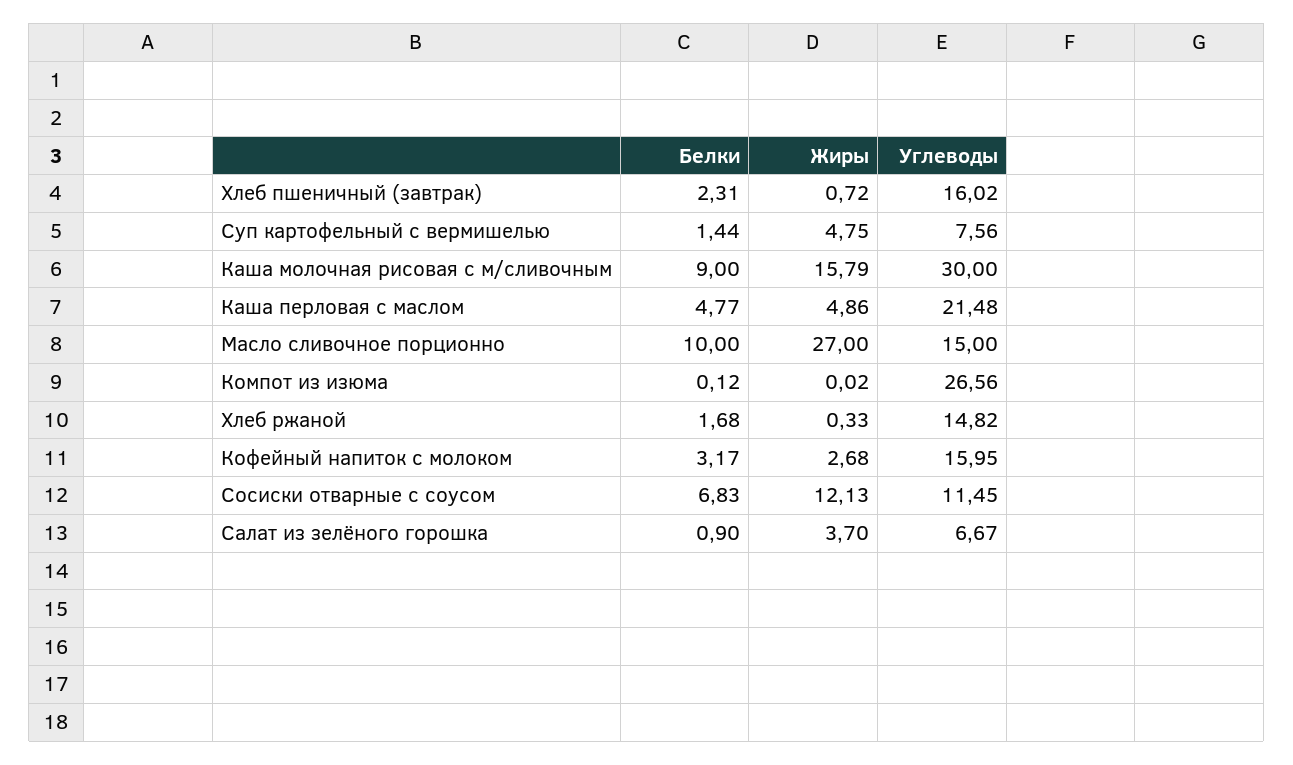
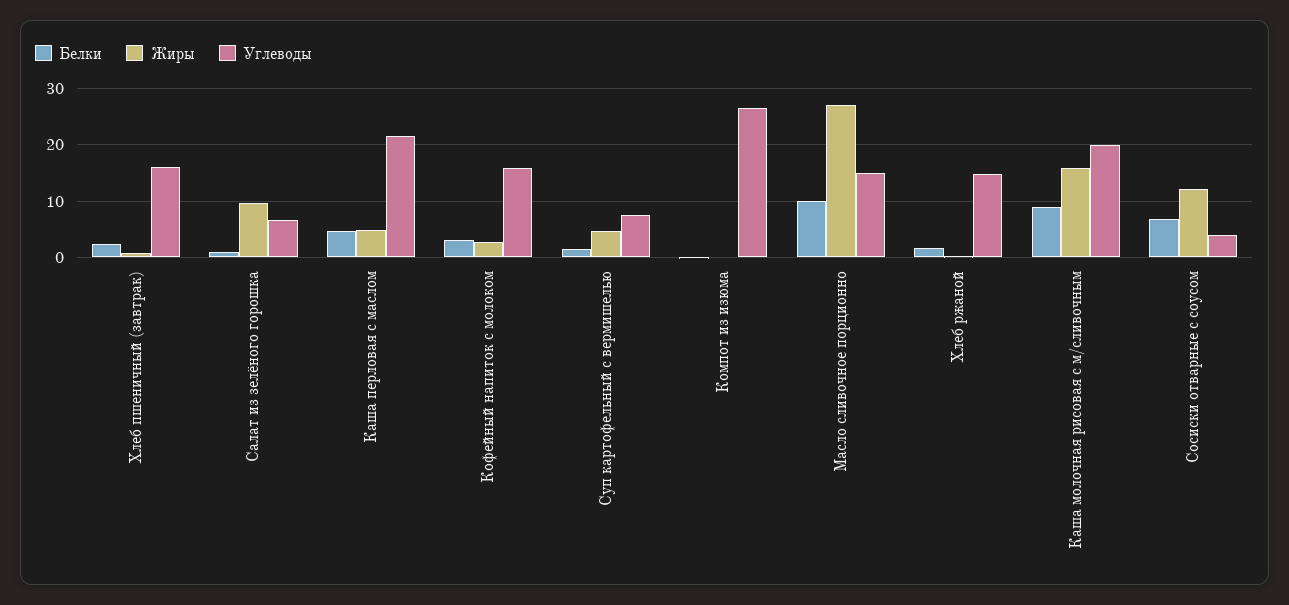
Углеводы, Каша молочная рисовая с м/сливочным: 30 -> 20
Углеводы, Сосиски отварные с соусом: 11.45 -> 4
Жиры, Салат из зелёного горошка: 3.7 -> 10

